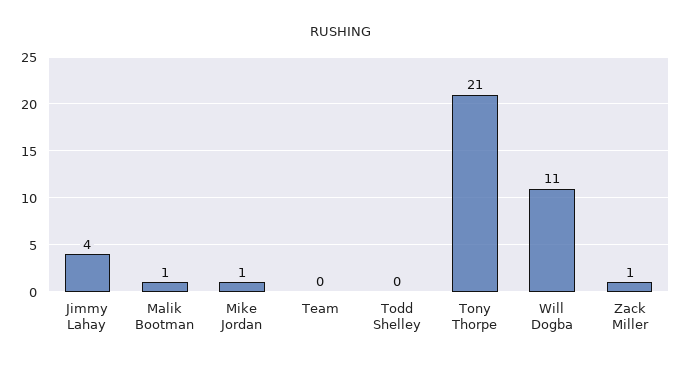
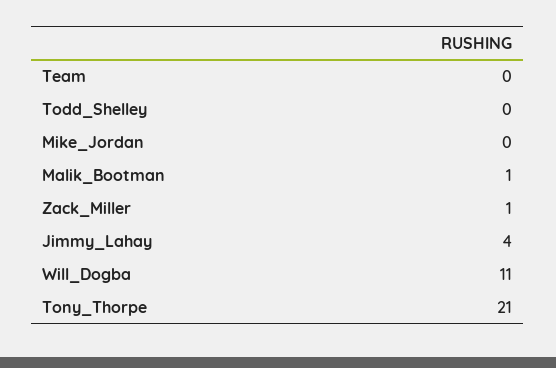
Mike Jordan: 1 -> 0

